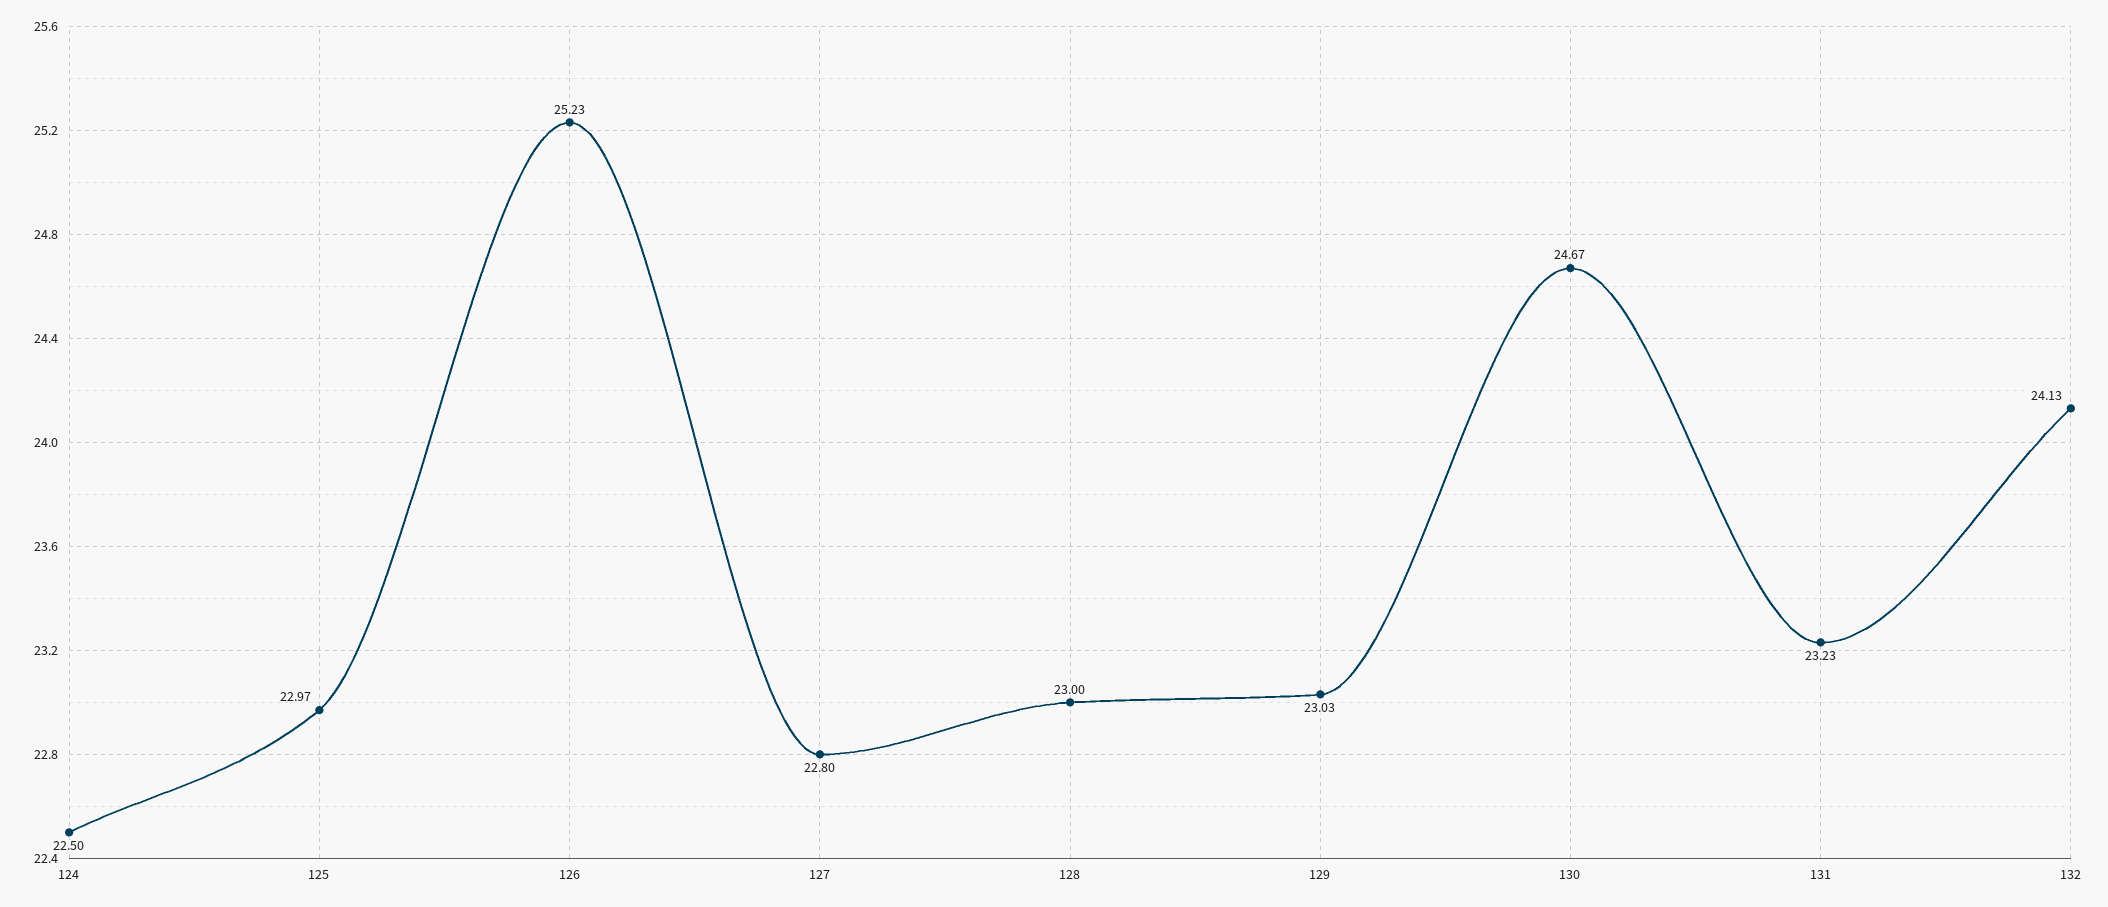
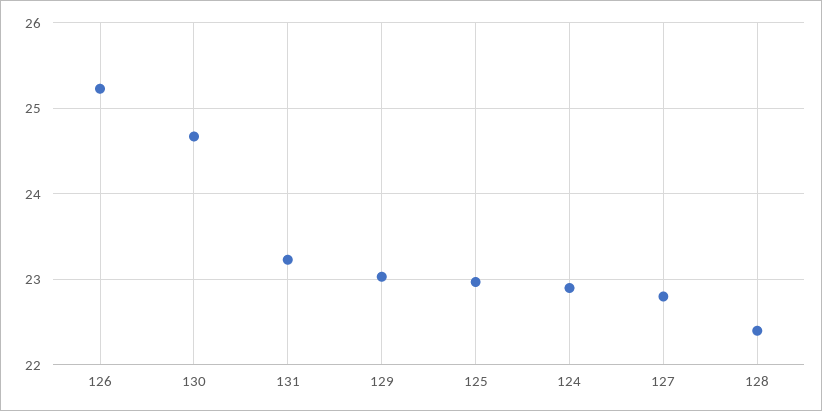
124: 22.5 -> 22.9
128: 23 -> 22.4
132: 24.13 -> none

